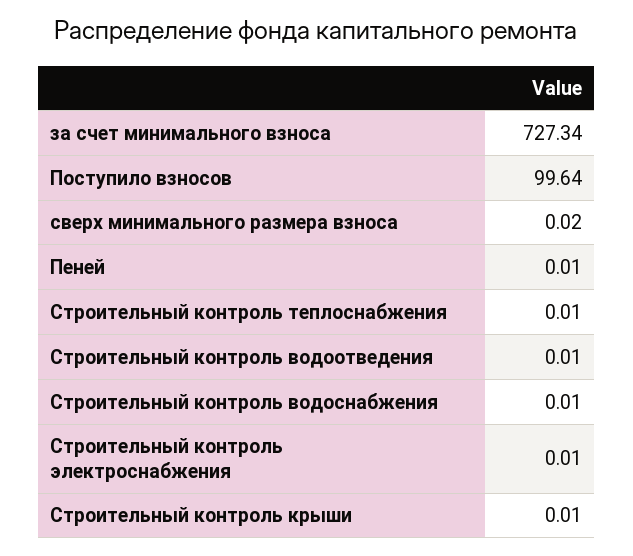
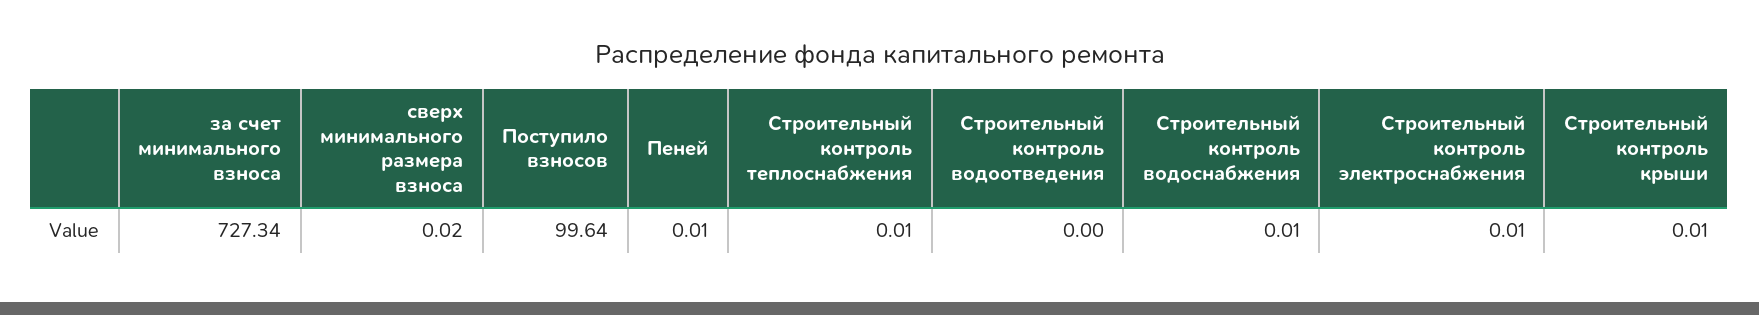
Строительный контроль водоотведения: 0.01 -> 0

